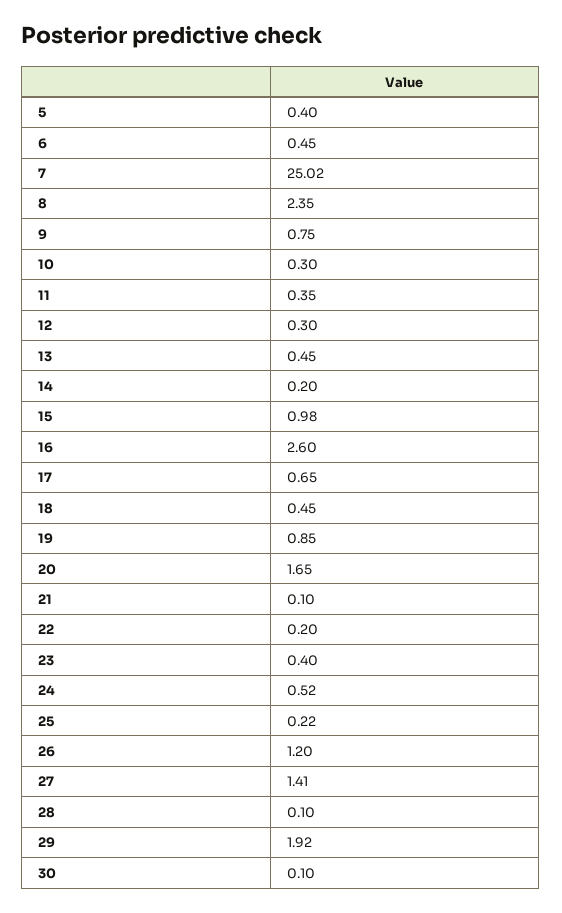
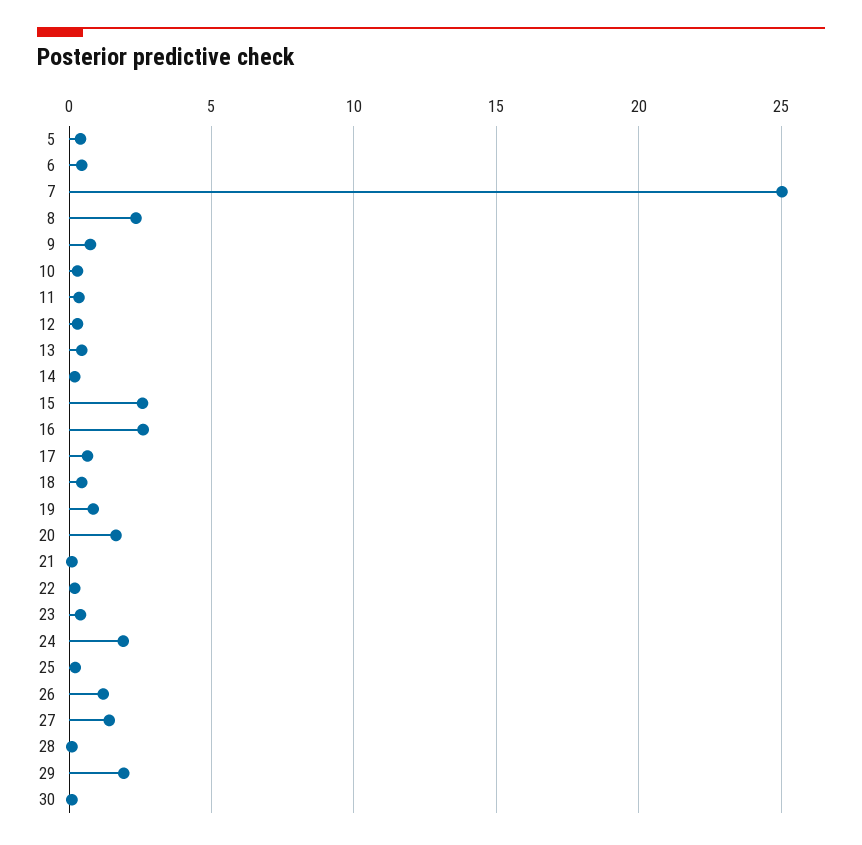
15: 0.98 -> 2.5
24: 0.52 -> 2

